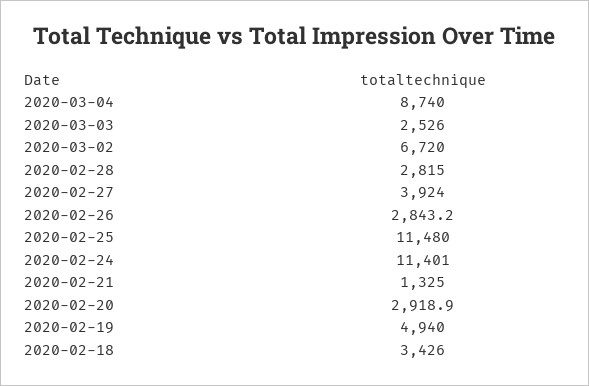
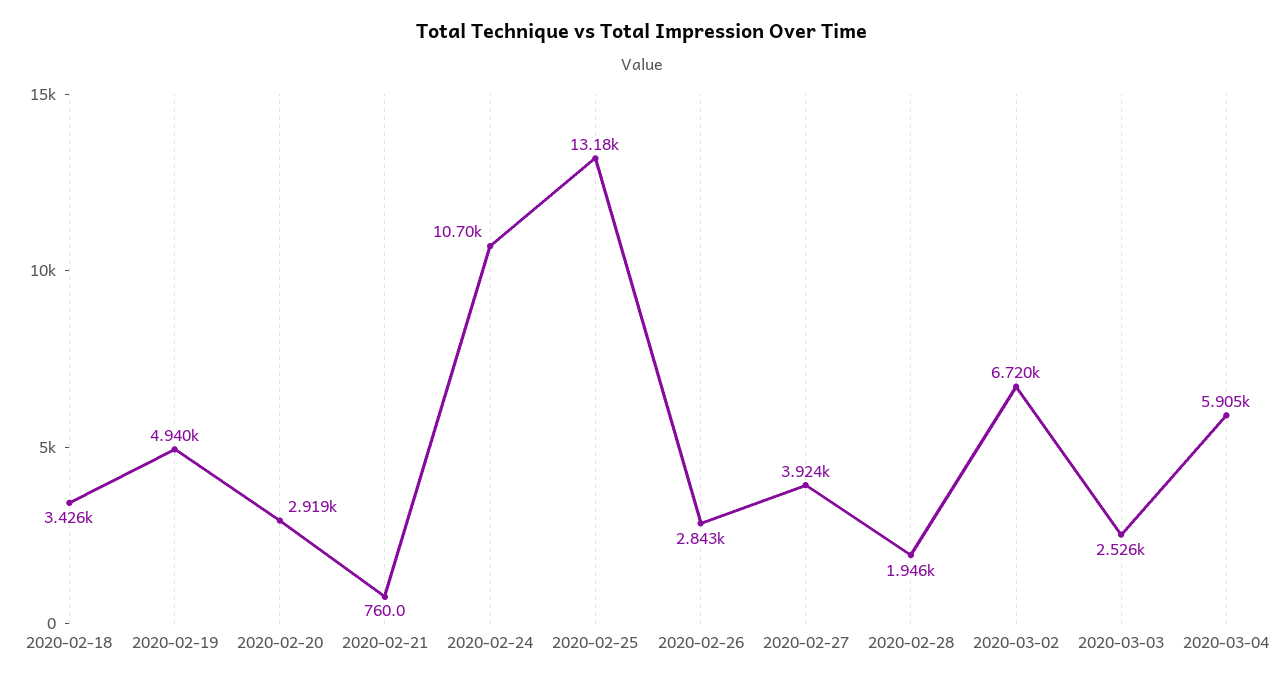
2020-03-04: 8740 -> 5905
2020-02-28: 2815 -> 1946
2020-02-25: 11480 -> 13180
2020-02-24: 11401 -> 10700
2020-02-21: 1325 -> 760

